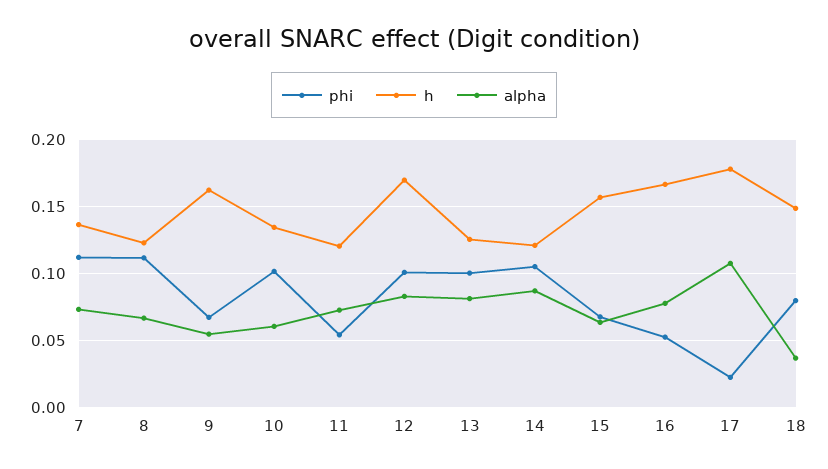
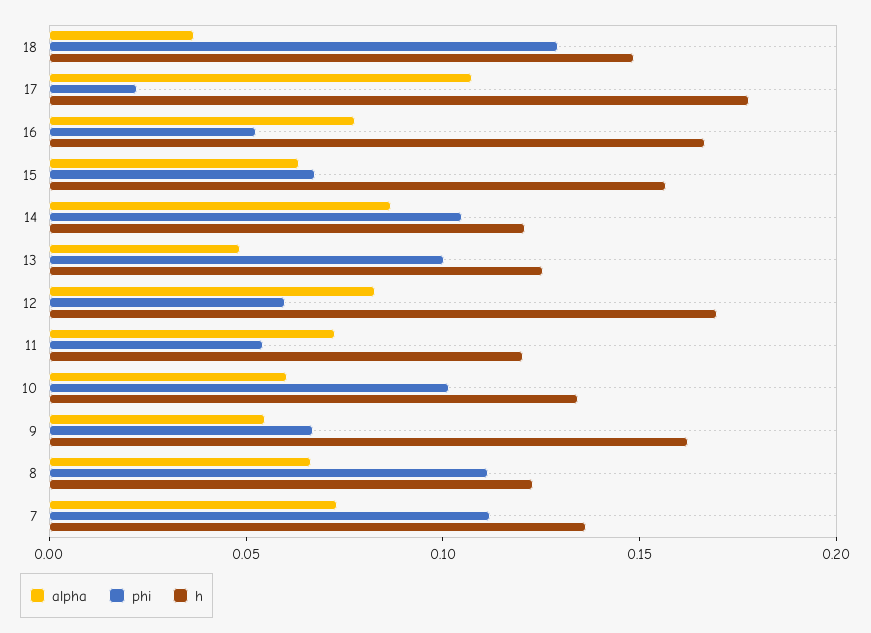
phi, 12: 0.1 -> 0.06
alpha, 13: 0.08 -> 0.05
phi, 18: 0.08 -> 0.13

